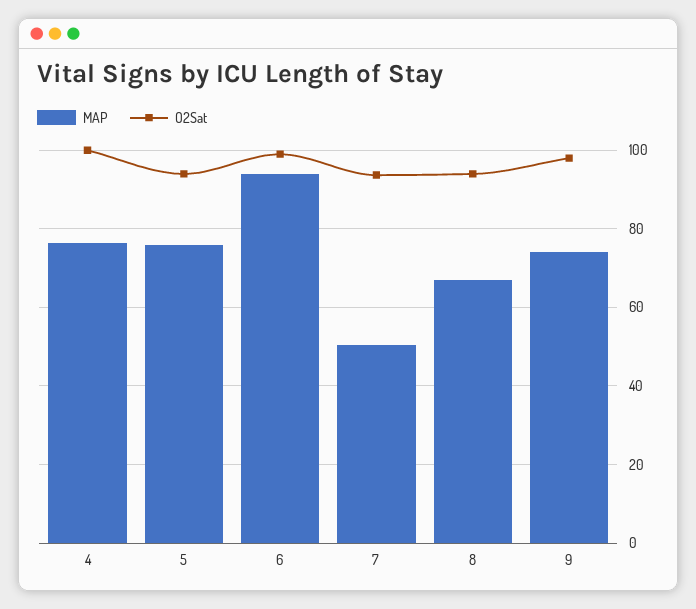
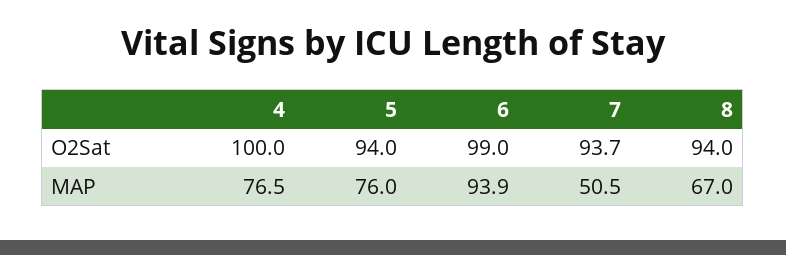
MAP, 9: 74 -> none
O2Sat, 9: 98 -> none

